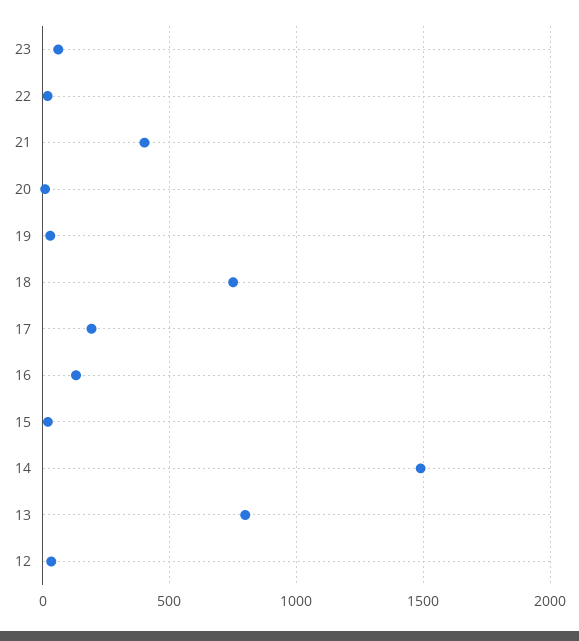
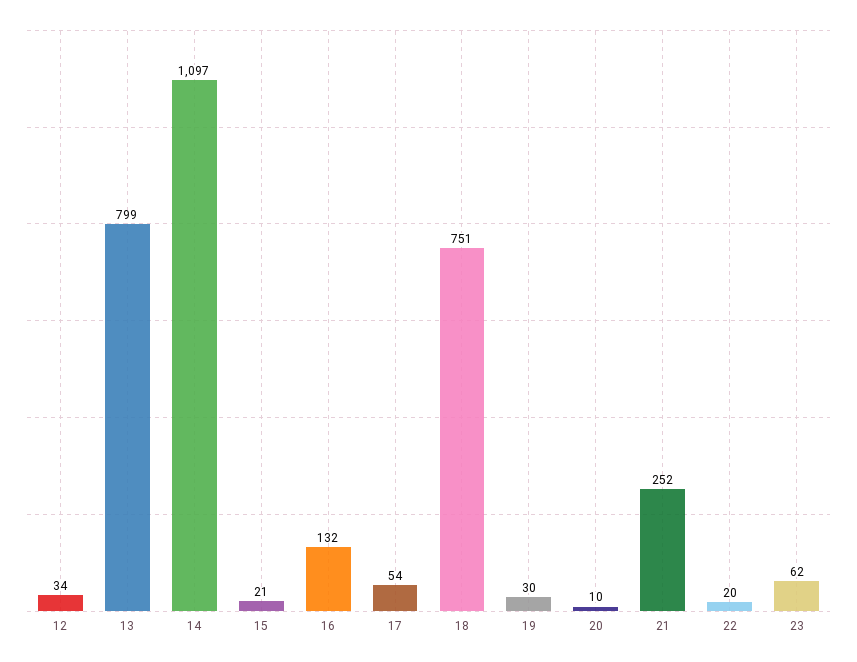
21: 400 -> 252
17: 200 -> 54
14: 1500 -> 1097

